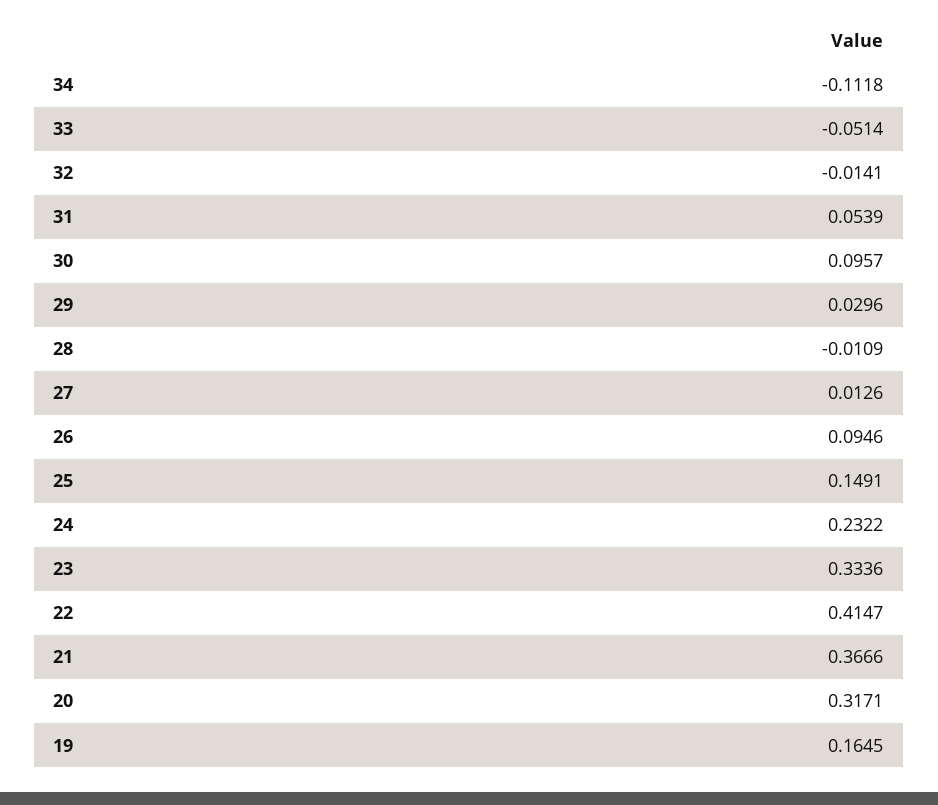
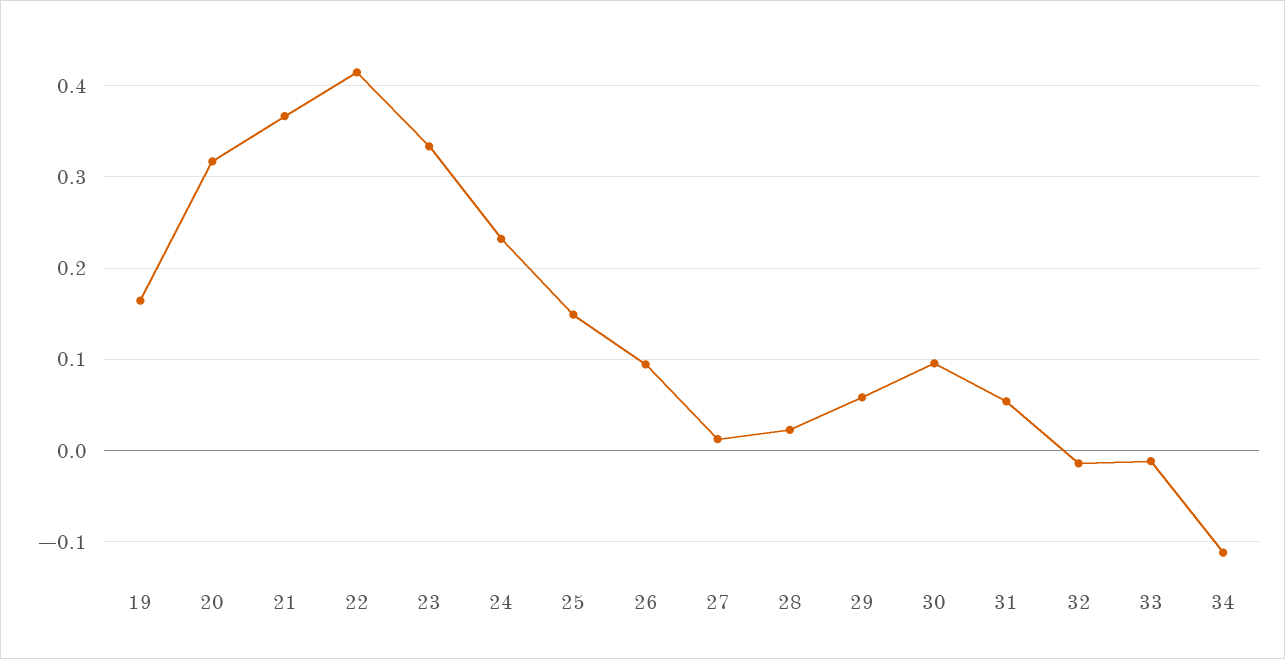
33: -0.0514 -> -0.01
29: 0.0296 -> 0.06
28: -0.0109 -> 0.02

